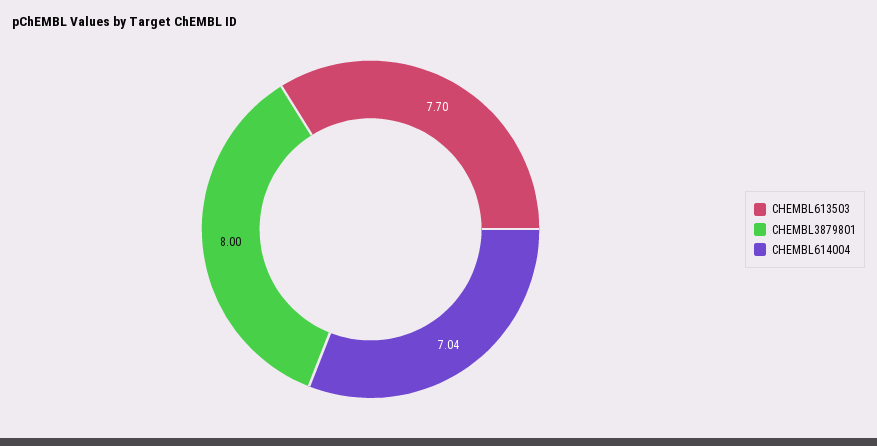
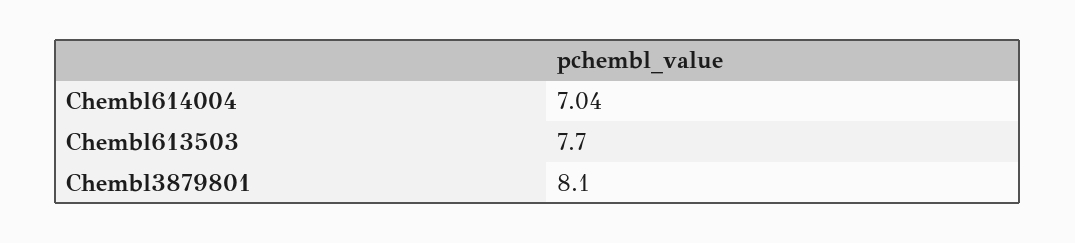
CHEMBL3879801: 8 -> 8.1

